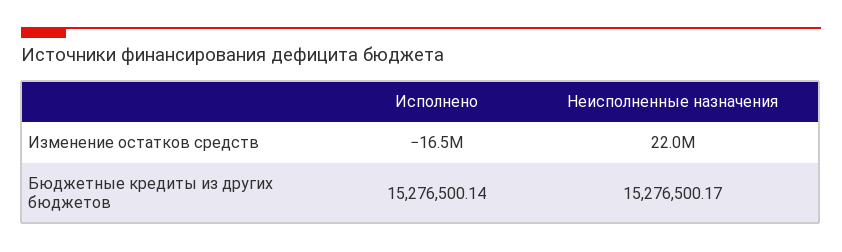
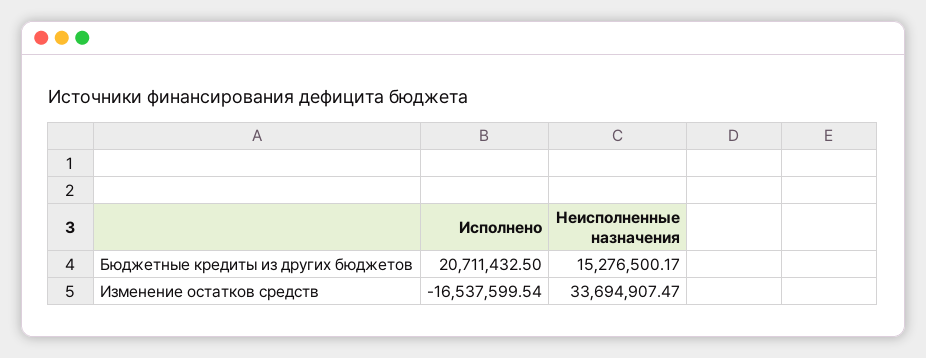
Неисполненные назначения, Изменение остатков средств: 22000000 -> 33694907.47
Исполнено, Бюджетные кредиты из других бюджетов: 15276500.14 -> 20711432.5

